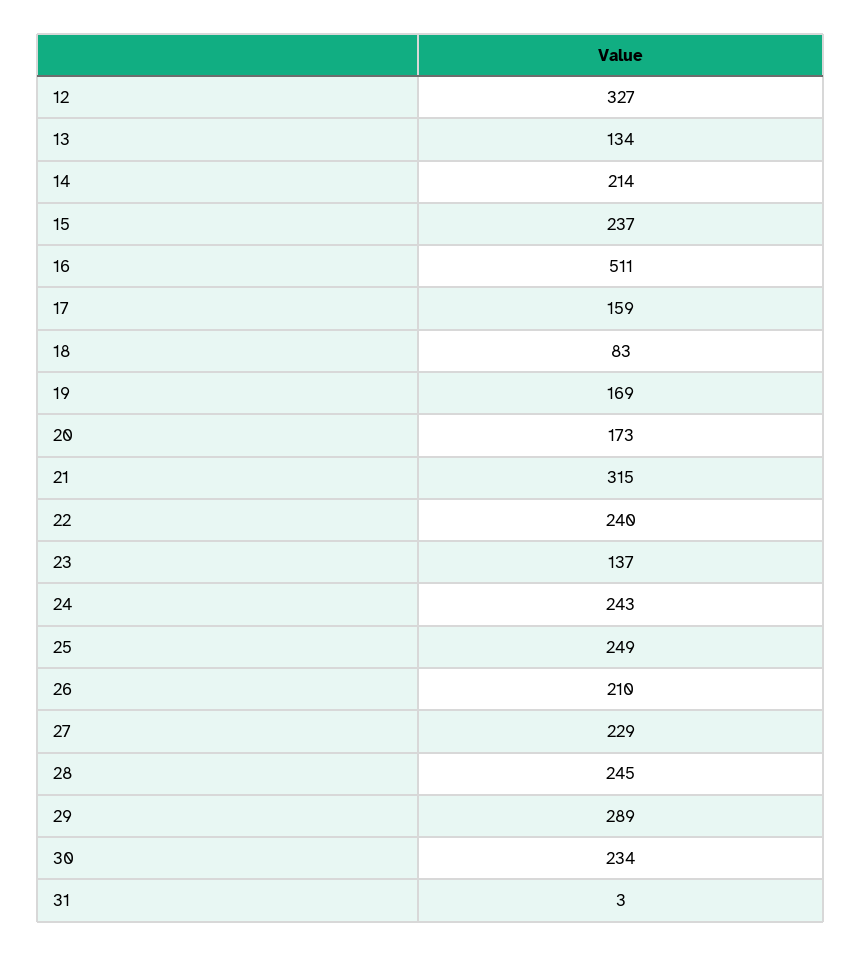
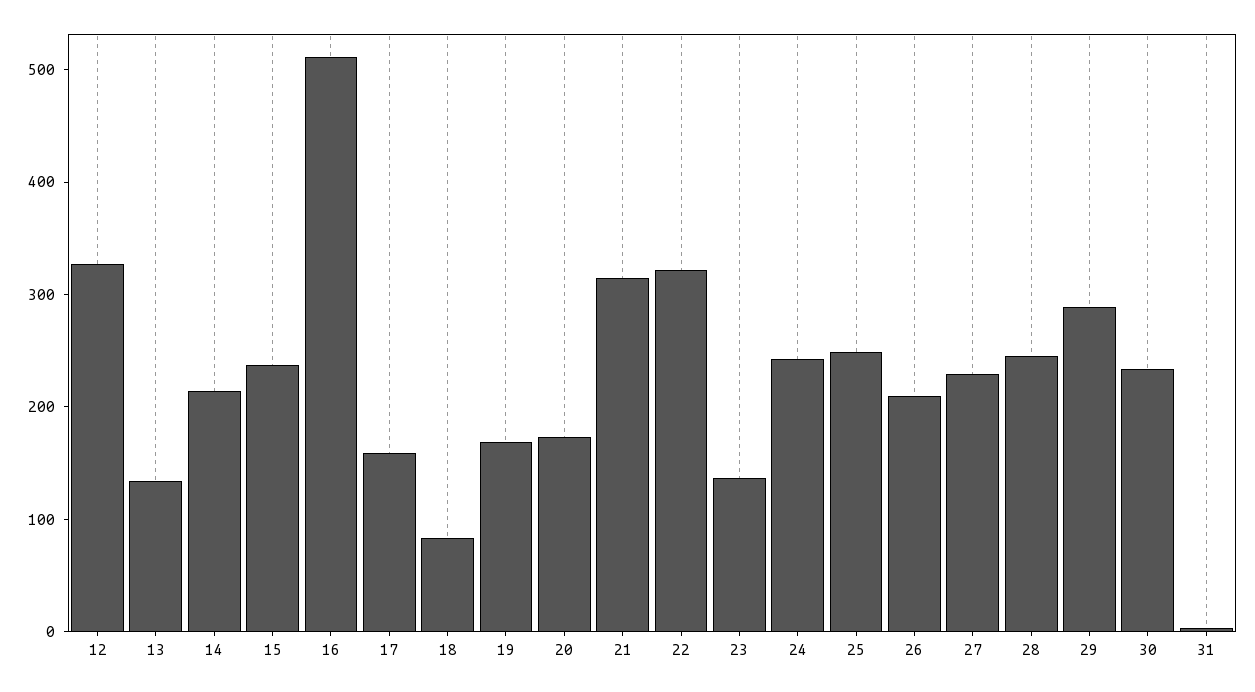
22: 240 -> 320

